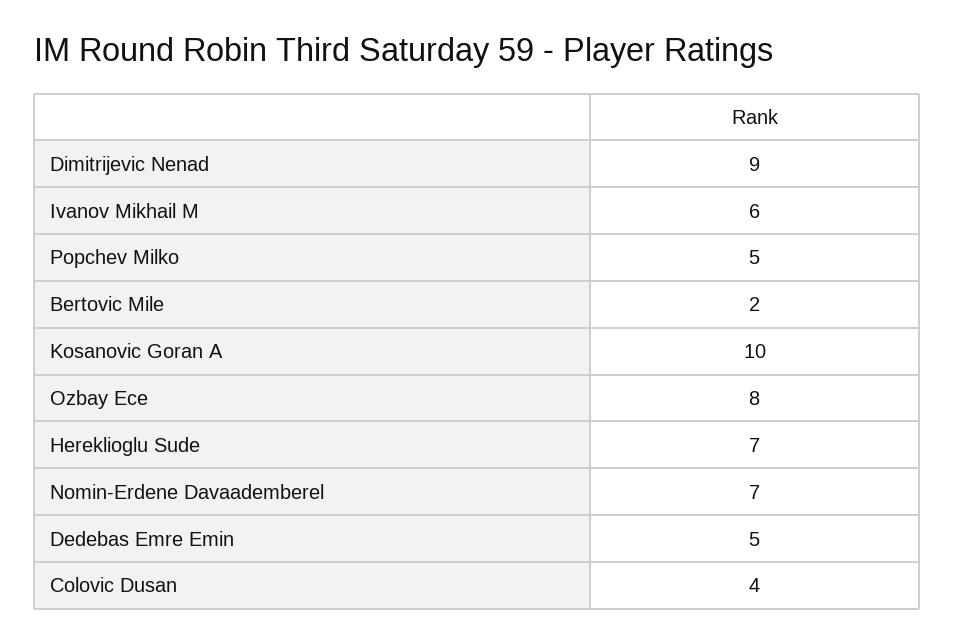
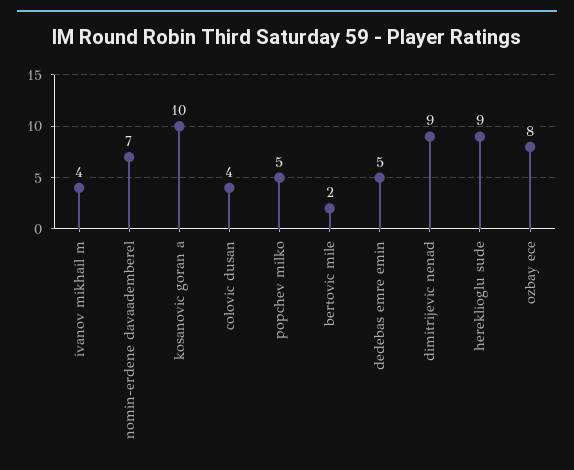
Ivanov Mikhail M: 6 -> 4
Hereklioglu Sude: 7 -> 9

